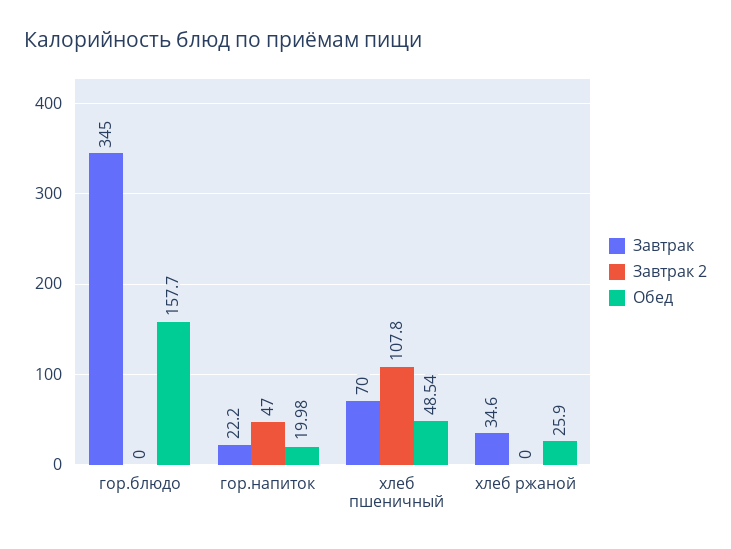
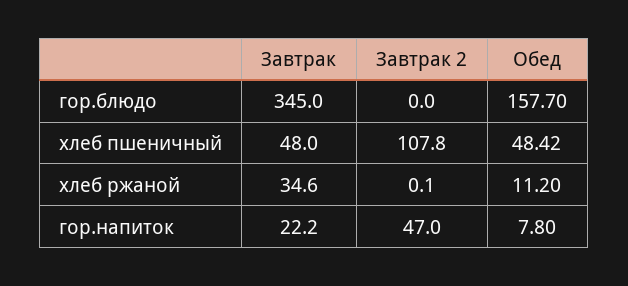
Обед, гор.напиток: 19.98 -> 7.8
Завтрак, хлеб пшеничный: 70 -> 48
Обед, хлеб пшеничный: 48.54 -> 48.42
Завтрак 2, хлеб ржаной: 0 -> 0.1
Обед, хлеб ржаной: 25.9 -> 11.2

